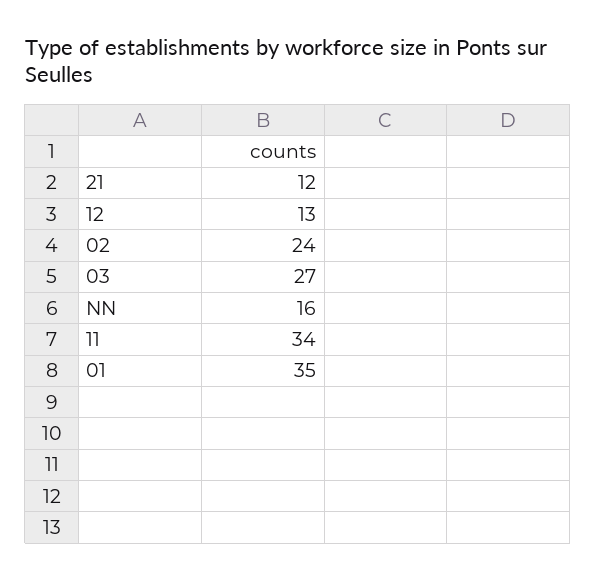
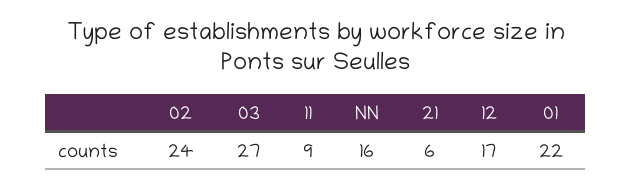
21: 12 -> 6
12: 13 -> 17
11: 34 -> 9
01: 35 -> 22

